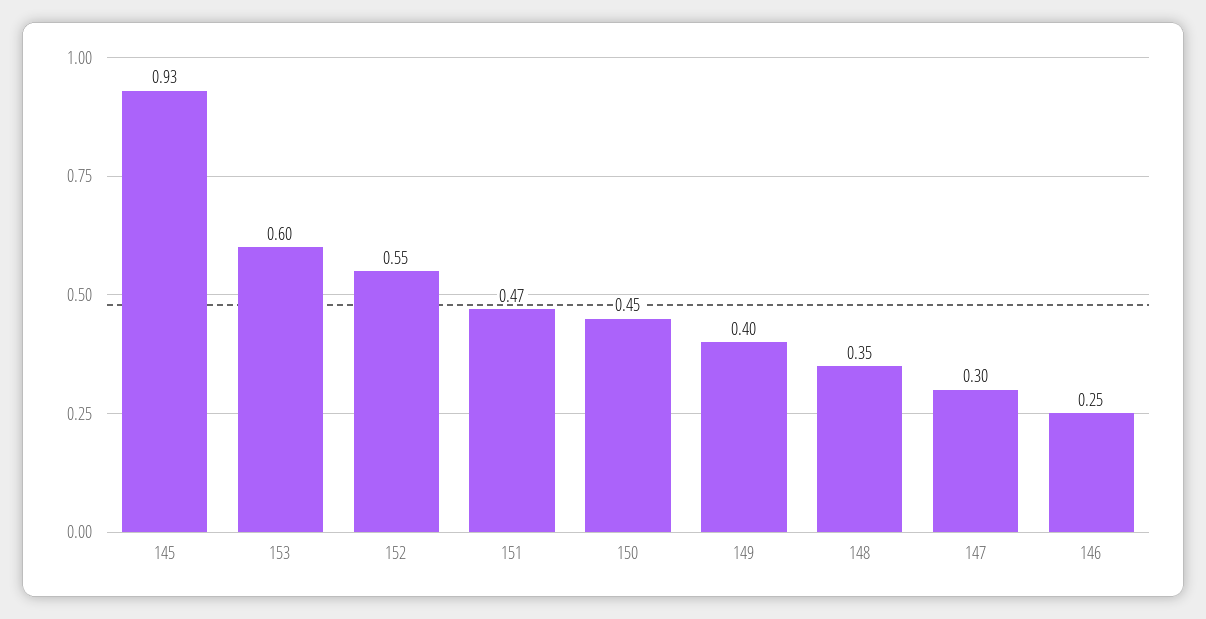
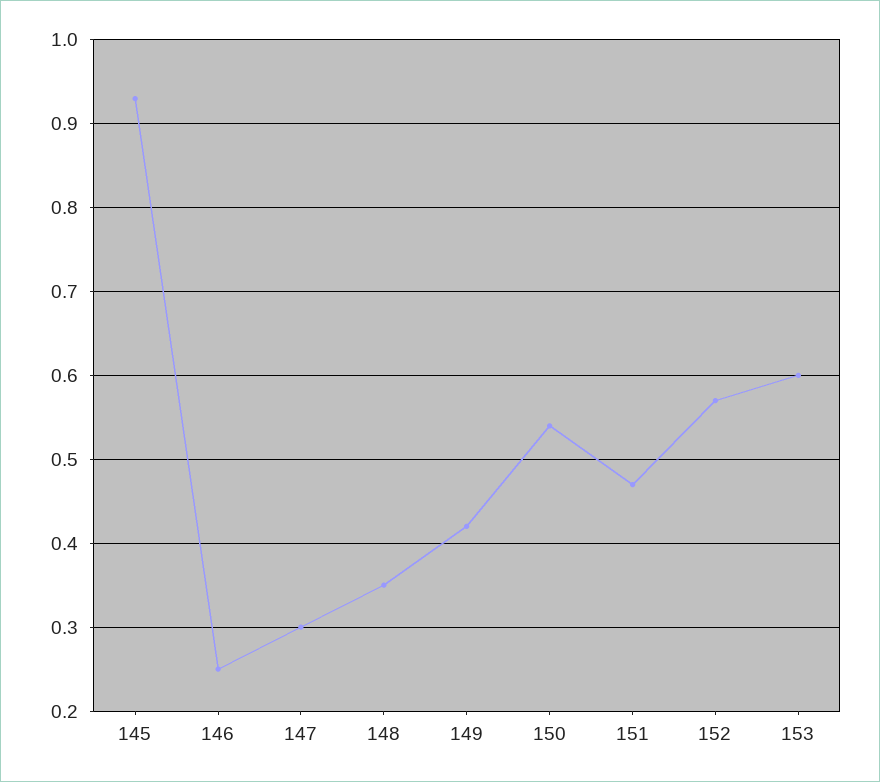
152: 0.55 -> 0.57
150: 0.45 -> 0.54
149: 0.4 -> 0.42

